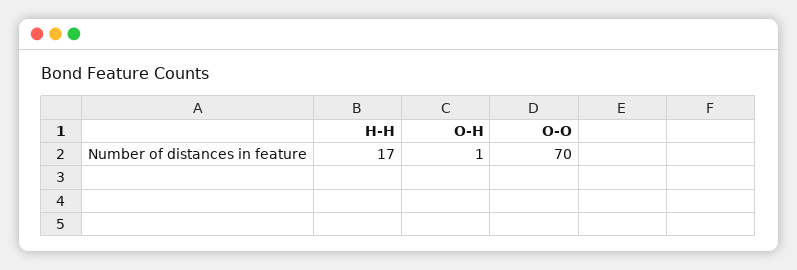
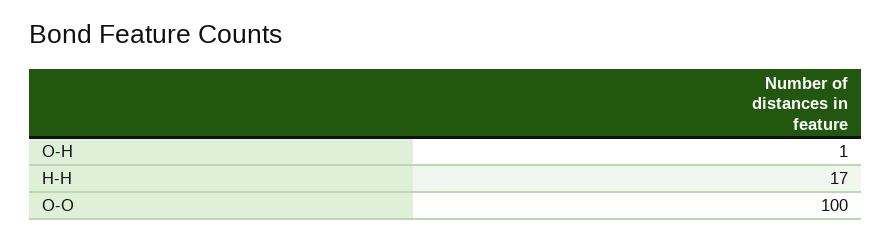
O-O: 70 -> 100

